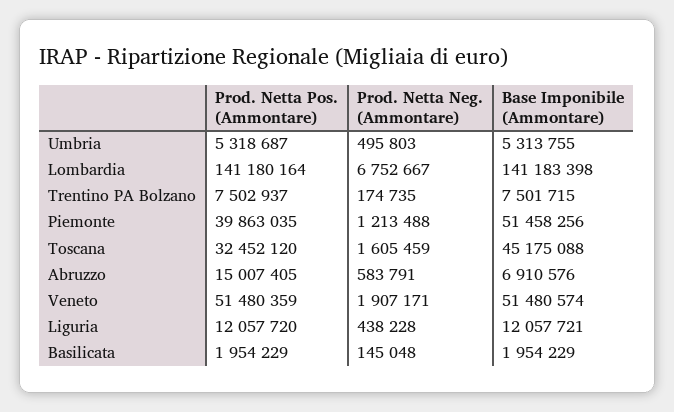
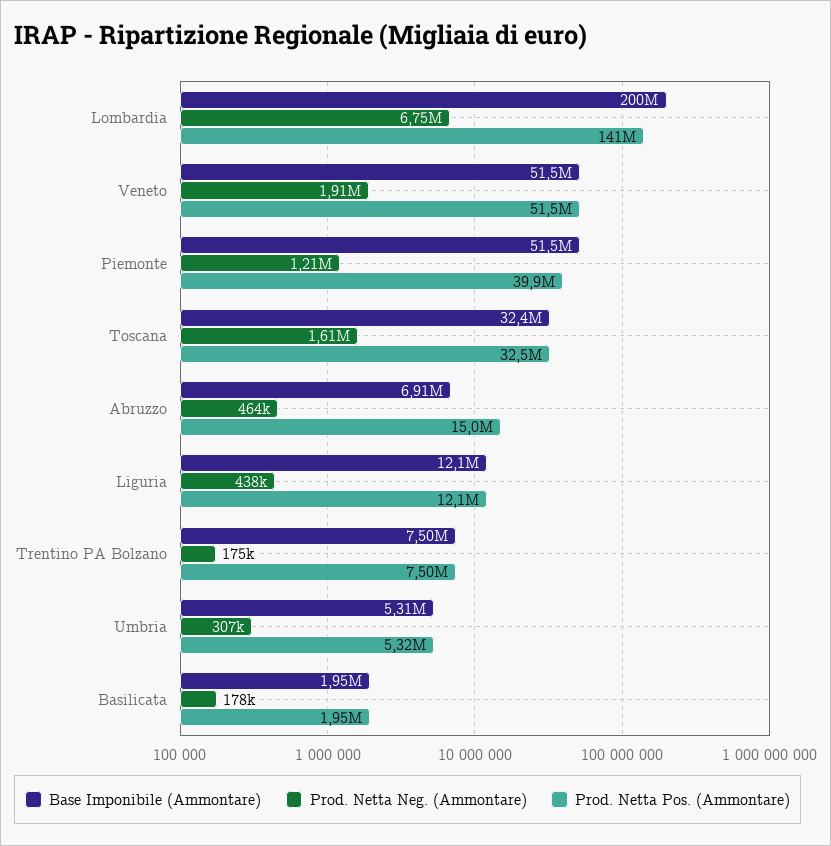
Prod. Netta Neg. (Ammontare), Umbria: 495803 -> 307000
Base Imponibile (Ammontare), Lombardia: 141183398 -> 200000000
Base Imponibile (Ammontare), Toscana: 45175088 -> 32400000
Prod. Netta Neg. (Ammontare), Abruzzo: 583791 -> 464000
Prod. Netta Neg. (Ammontare), Basilicata: 145048 -> 178000

